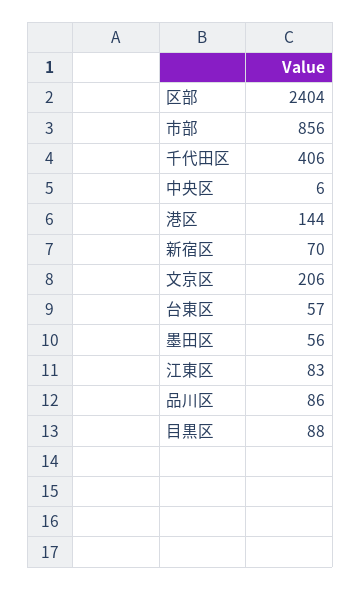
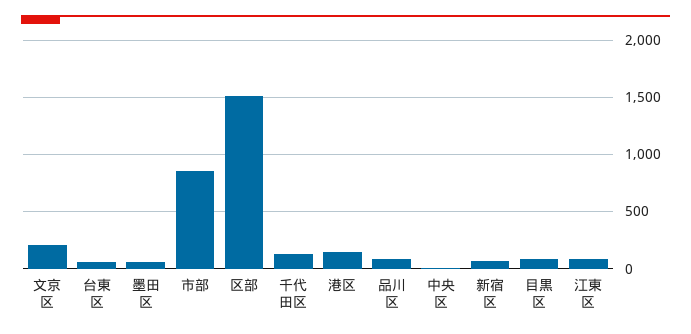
区部: 2404 -> 1500
千代田区: 406 -> 100

